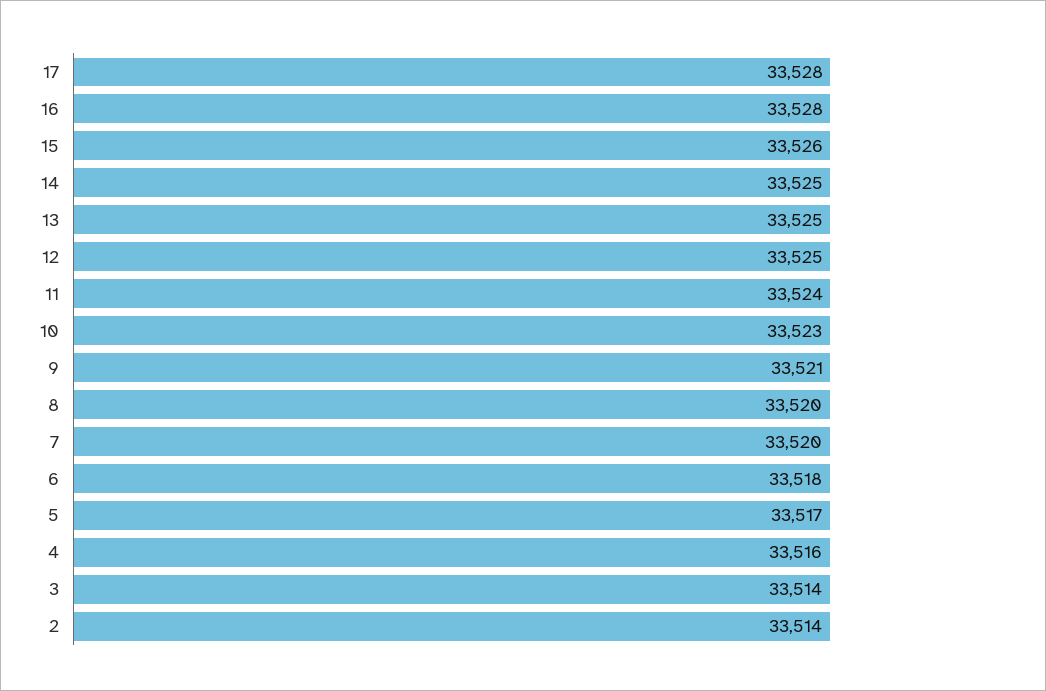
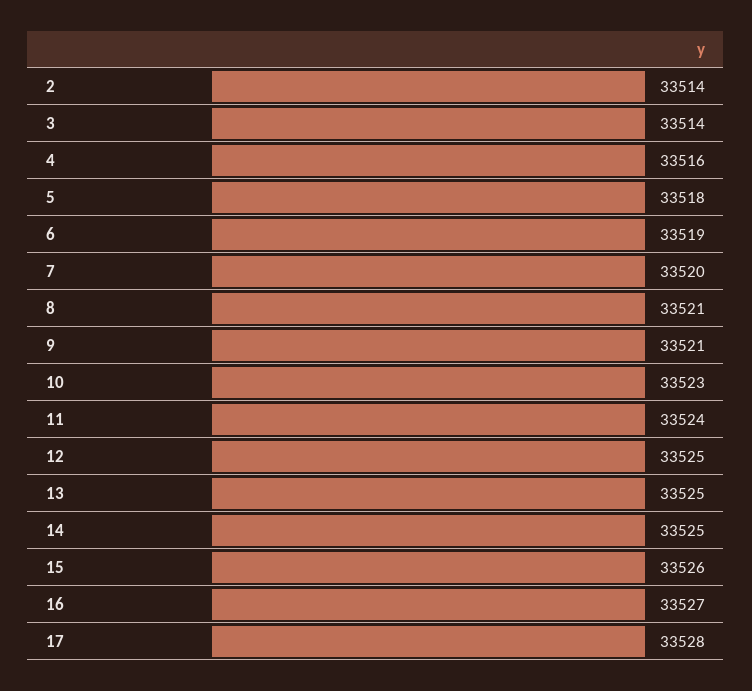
16: 33528 -> 33527
8: 33520 -> 33521
6: 33518 -> 33519
5: 33517 -> 33518

